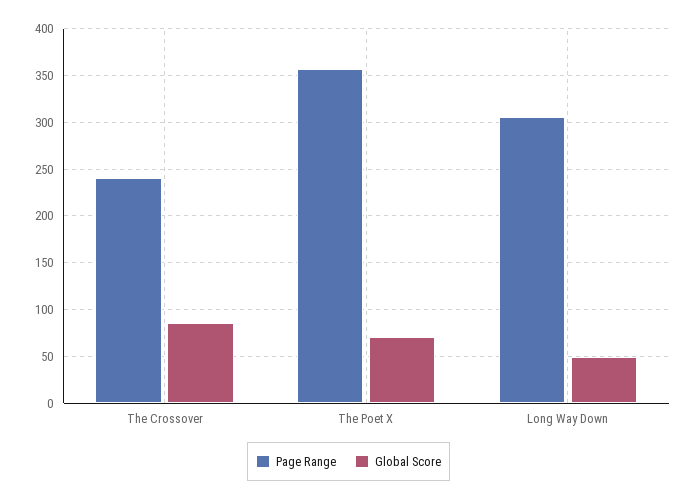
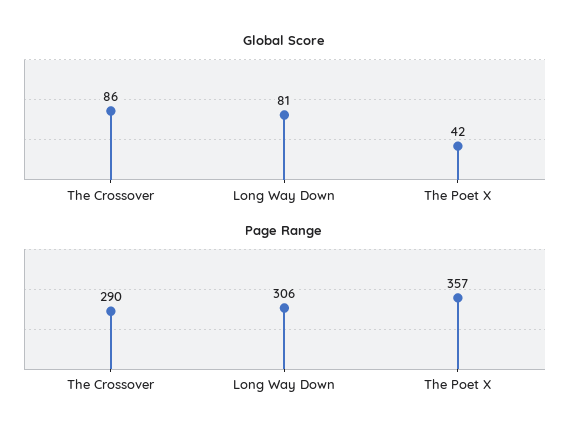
Page Range, The Crossover: 240 -> 290
Global Score, The Poet X: 70 -> 42
Global Score, Long Way Down: 50 -> 81

